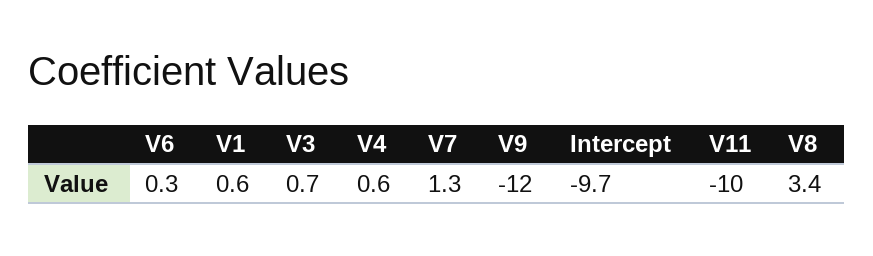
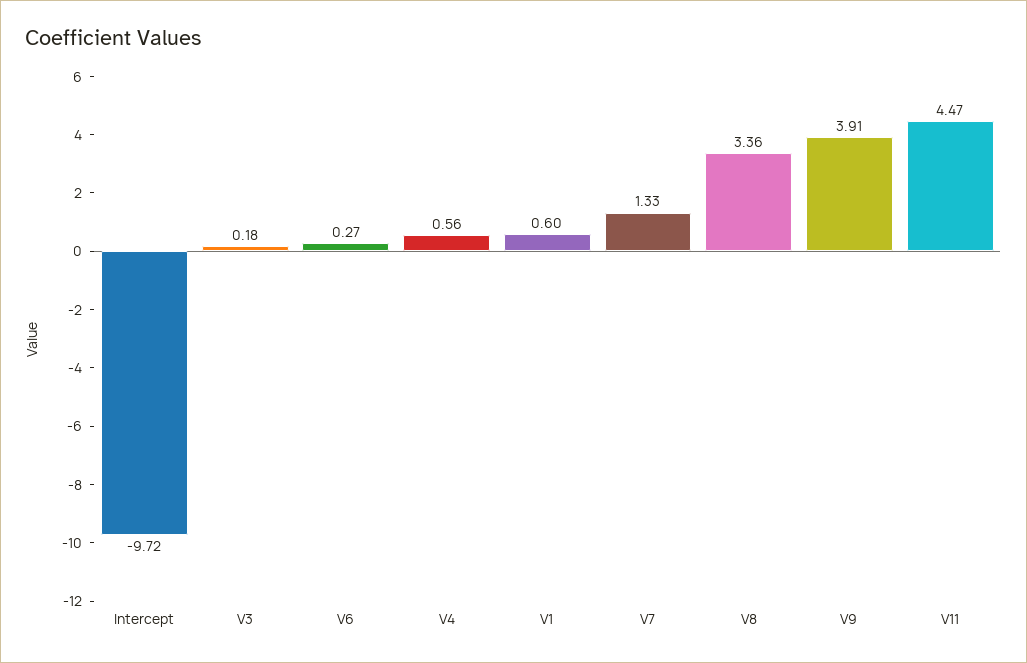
V3: 0.7 -> 0.18
V9: -12 -> 3.91
V11: -10 -> 4.47

